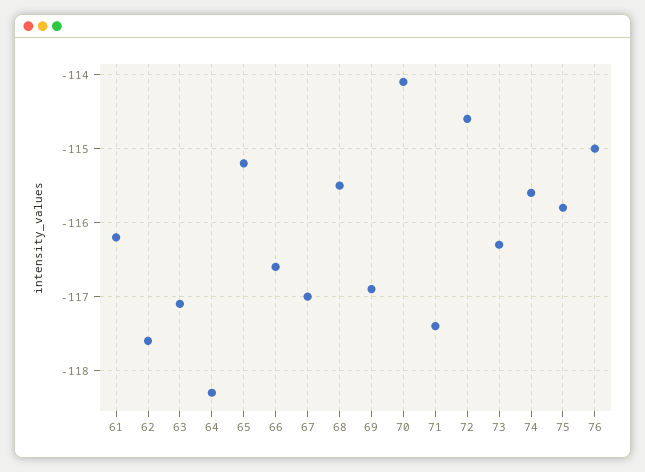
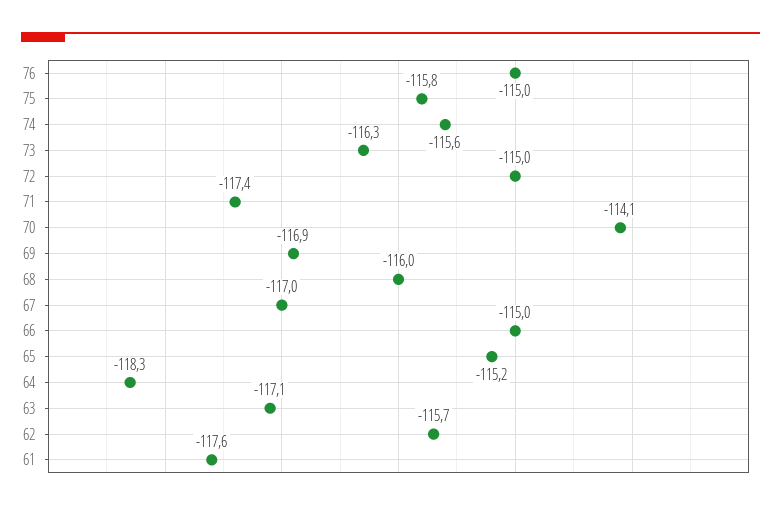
61: -116.2 -> -117.6
62: -117.6 -> -115.7
66: -116.6 -> -115
68: -115.5 -> -116
72: -114.6 -> -115

